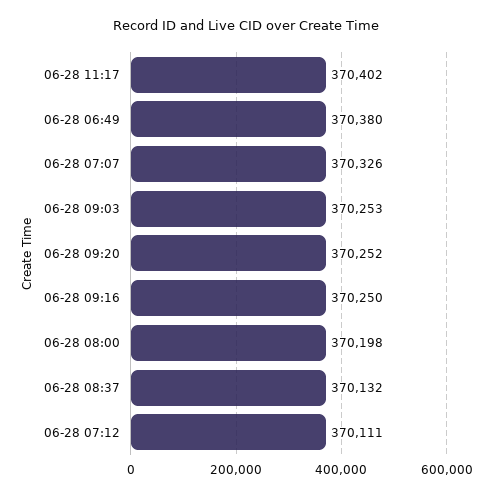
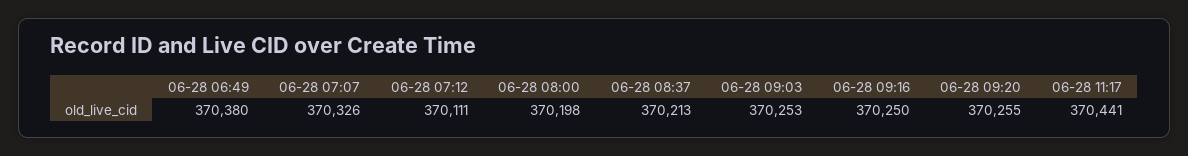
06-28 11:17: 370402 -> 370441
06-28 09:20: 370252 -> 370255
06-28 08:37: 370132 -> 370213

